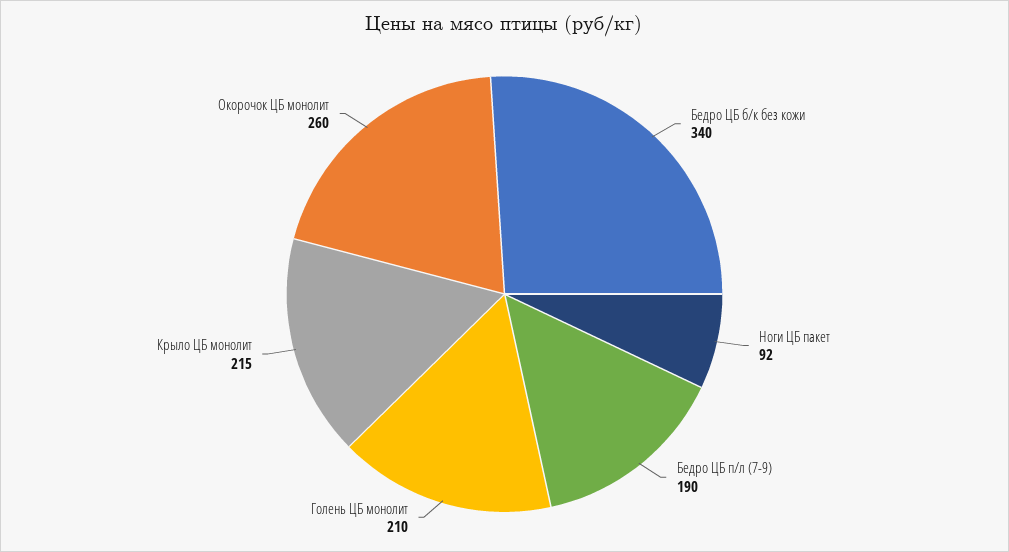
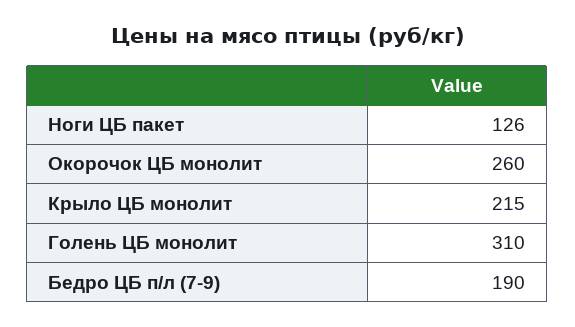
Бедро ЦБ б/к без кожи: 340 -> none
Ноги ЦБ пакет: 92 -> 126
Голень ЦБ монолит: 210 -> 310

